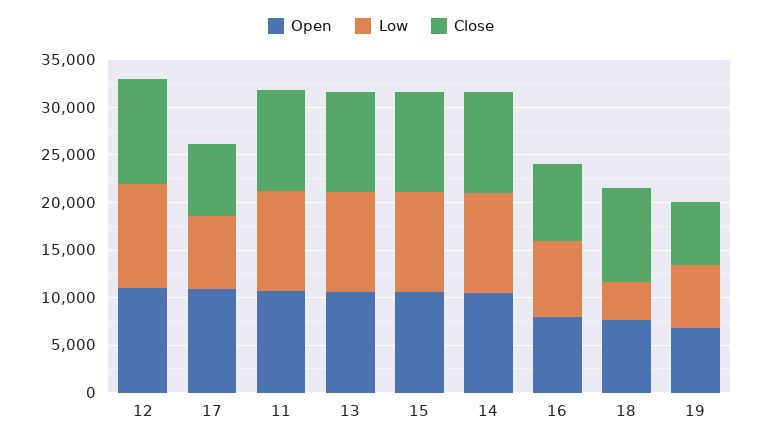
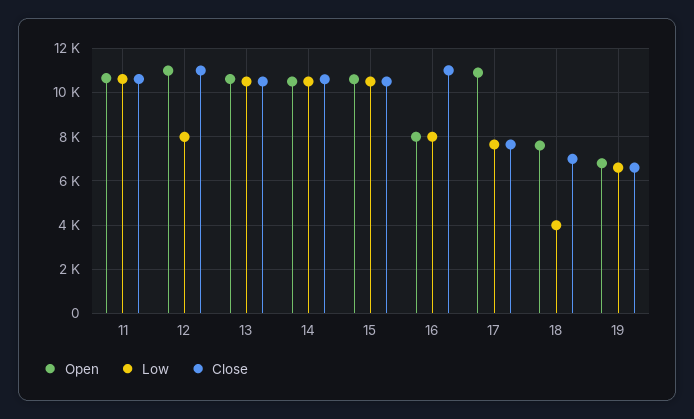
Low, 12: 11000 -> 8000
Close, 16: 8000 -> 11000
Close, 18: 10000 -> 7000

